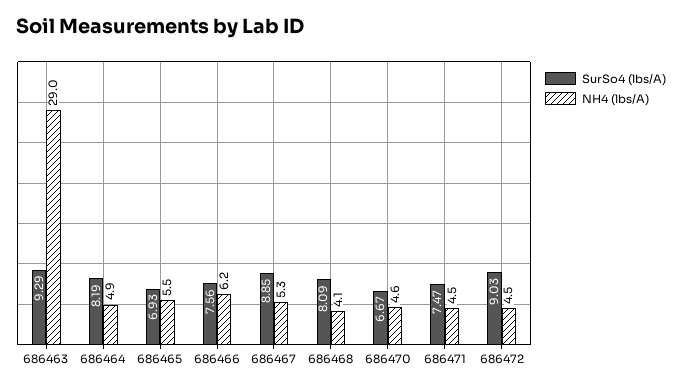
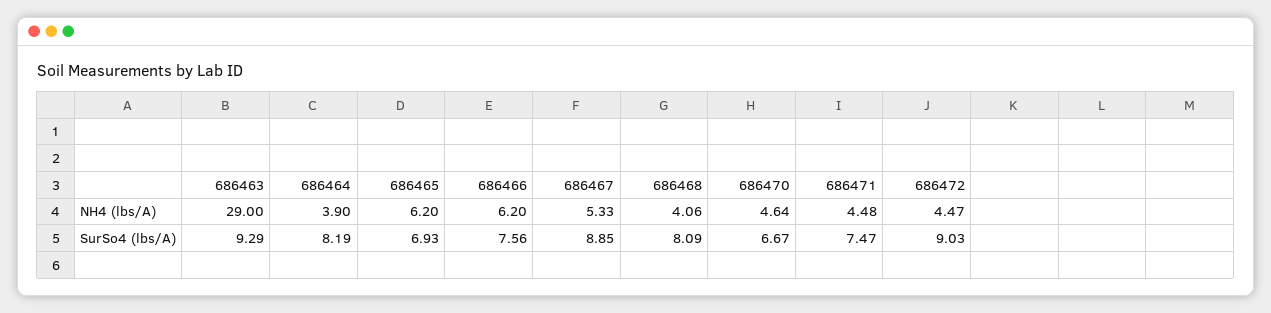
NH4 (lbs/A), 686464: 4.9 -> 3.9
NH4 (lbs/A), 686465: 5.5 -> 6.2

